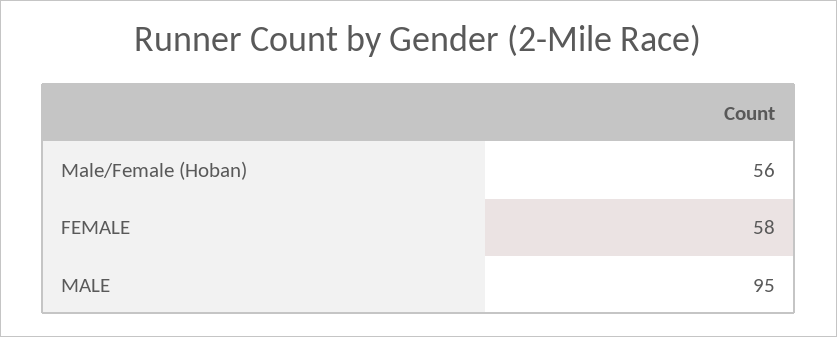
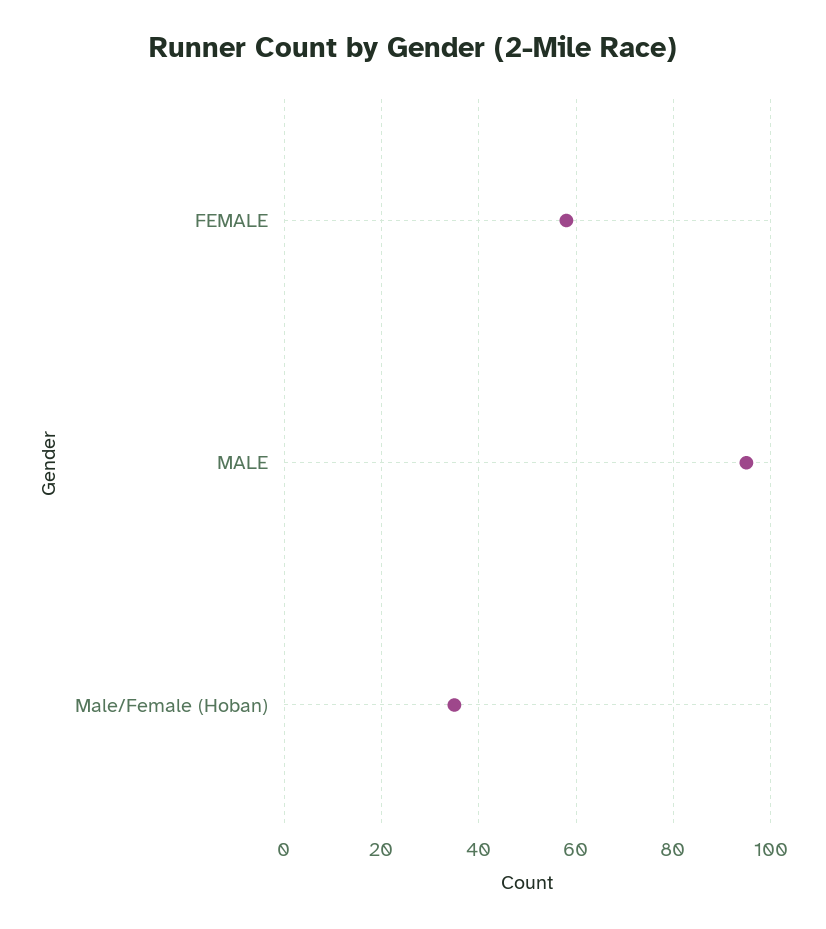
Male/Female (Hoban): 56 -> 35

